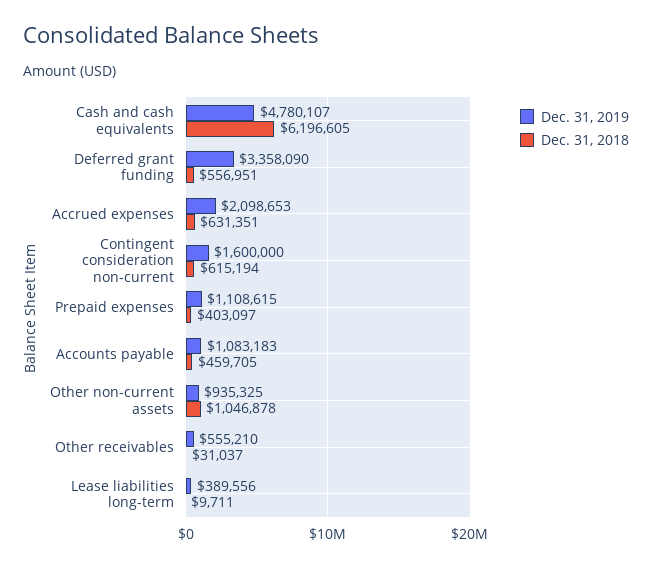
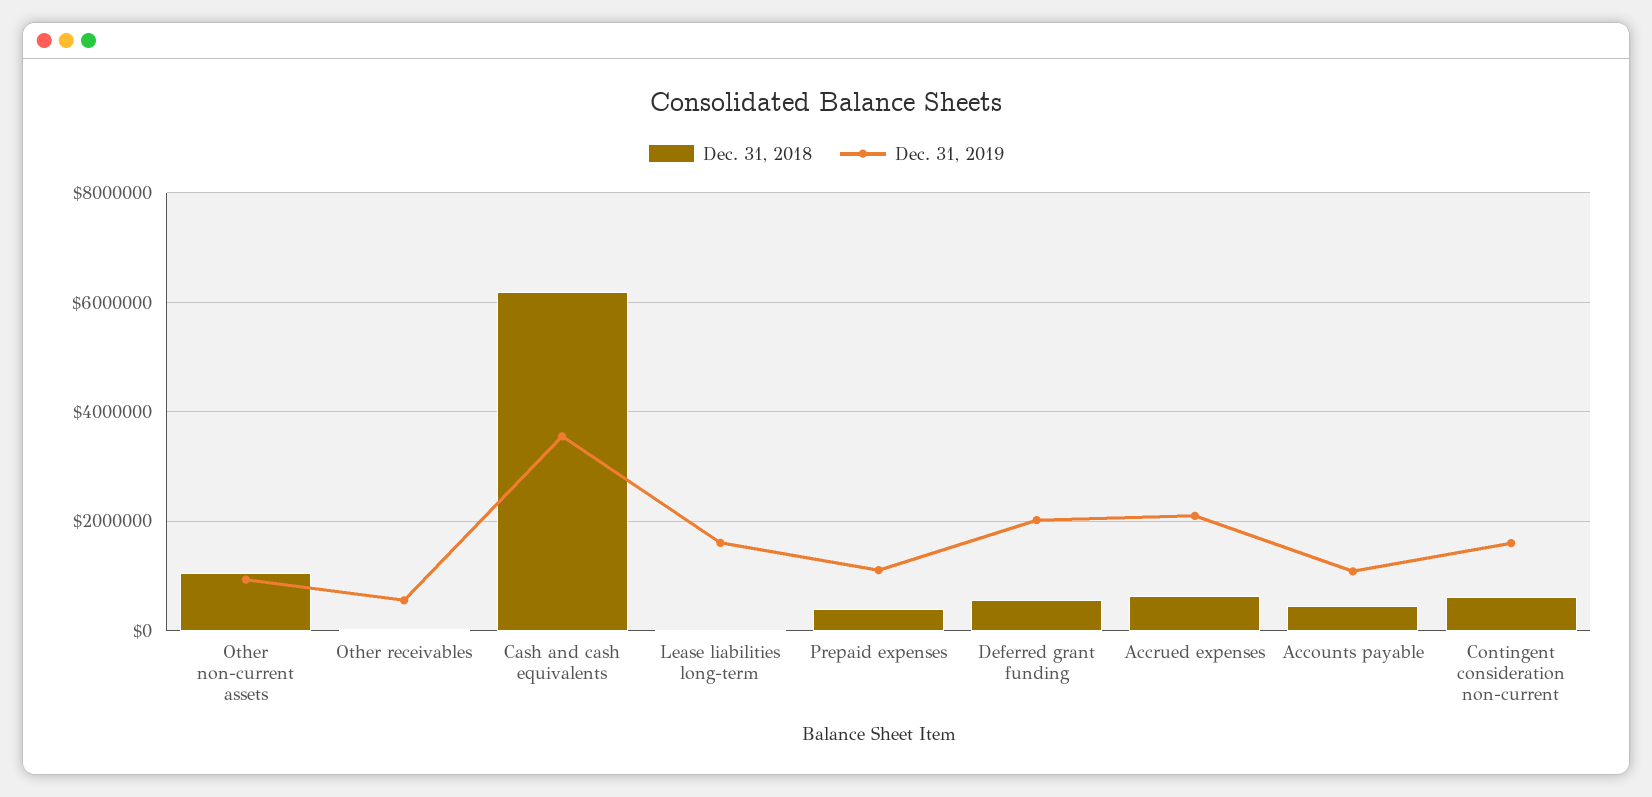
Dec. 31, 2019, Cash and cash equivalents: 4780107 -> 3600000
Dec. 31, 2019, Deferred grant funding: 3358090 -> 2000000
Dec. 31, 2019, Lease liabilities long-term: 389556 -> 1600000

